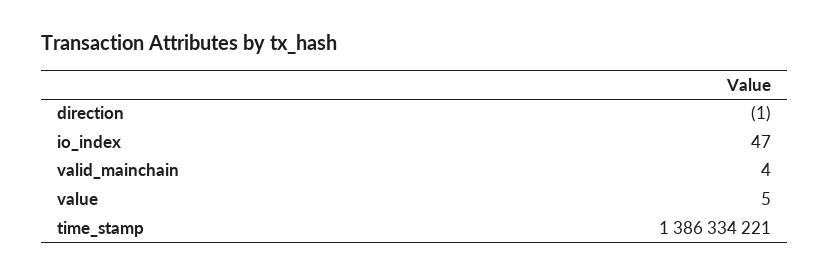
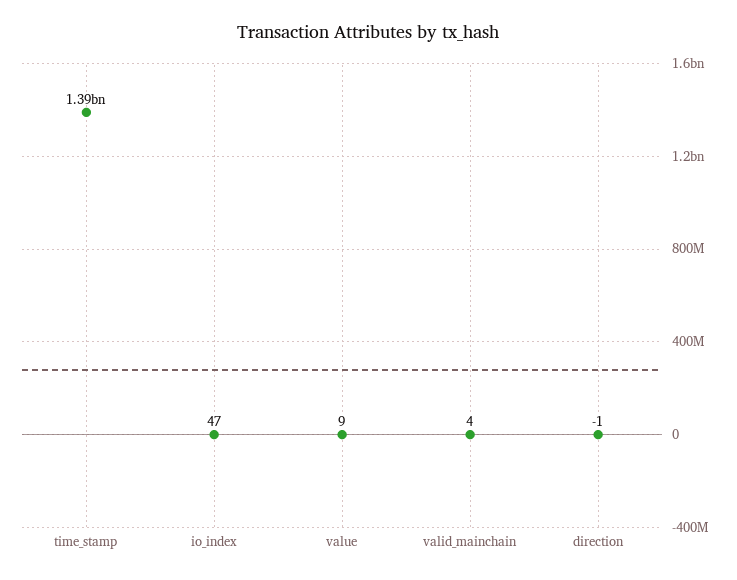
value: 5 -> 9

